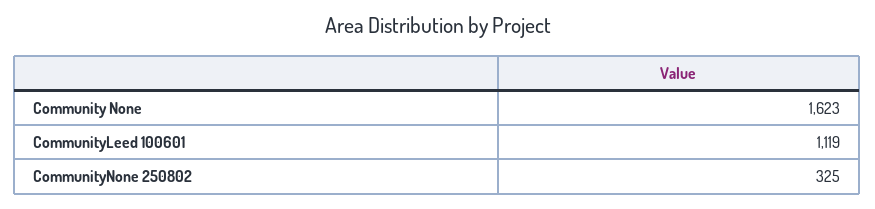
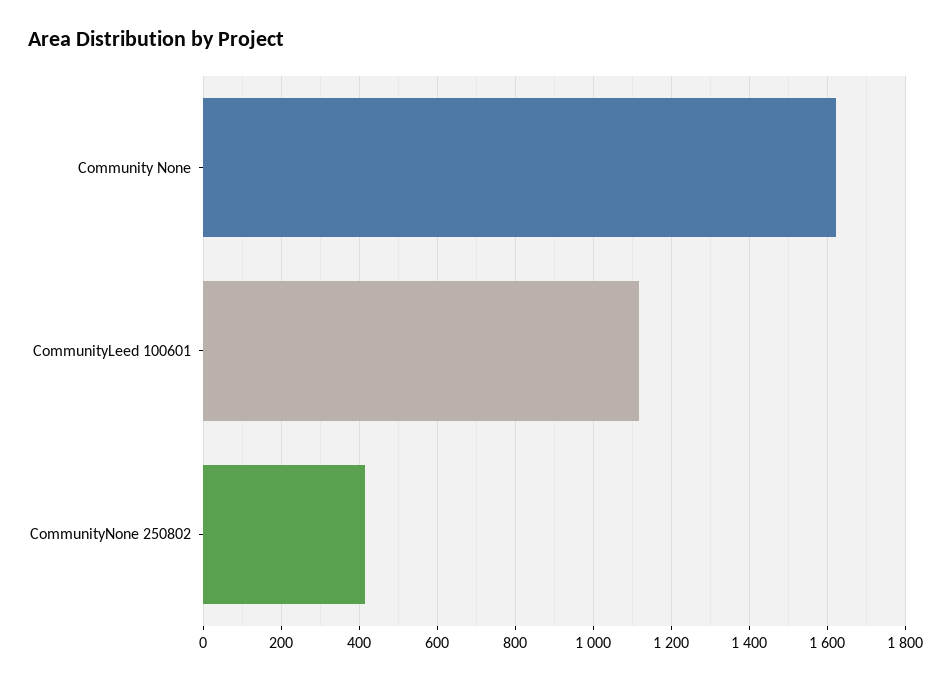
CommunityNone 250802: 325 -> 420

